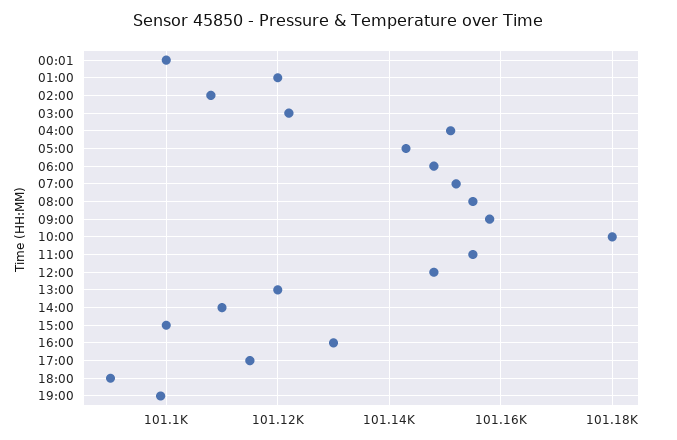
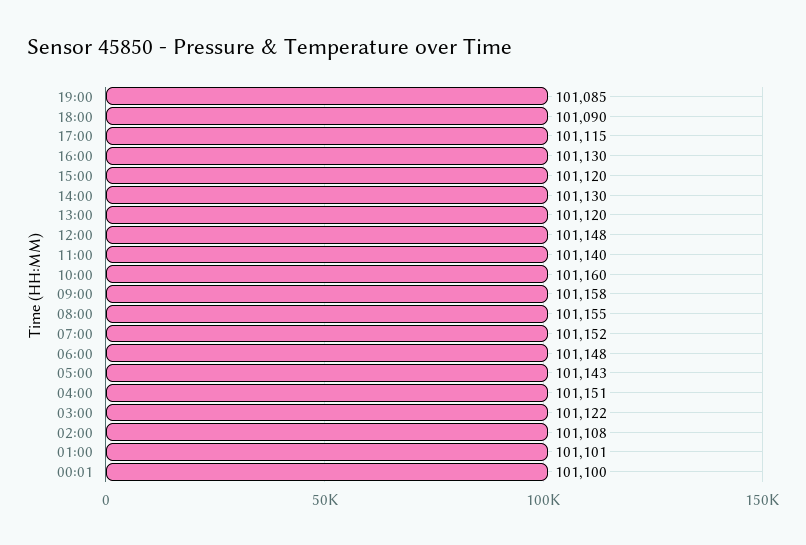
01:00: 101120 -> 101101
10:00: 101180 -> 101160
11:00: 101155 -> 101140
14:00: 101110 -> 101130
15:00: 101100 -> 101120
19:00: 101100 -> 101085

